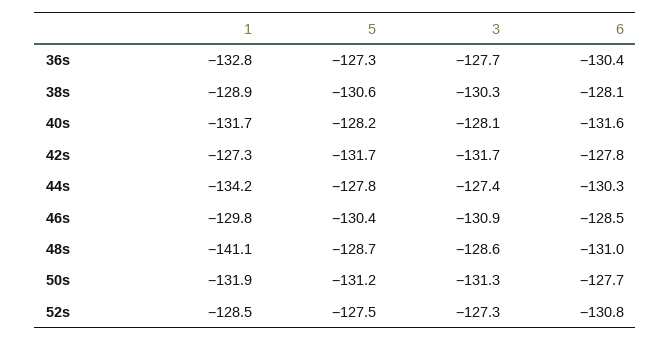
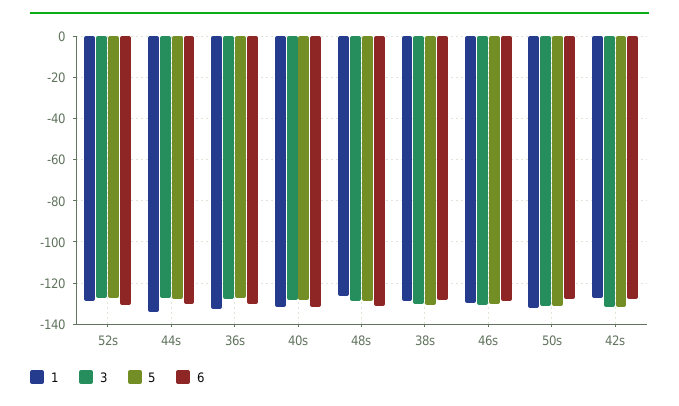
1, 48s: -141.1 -> -125

